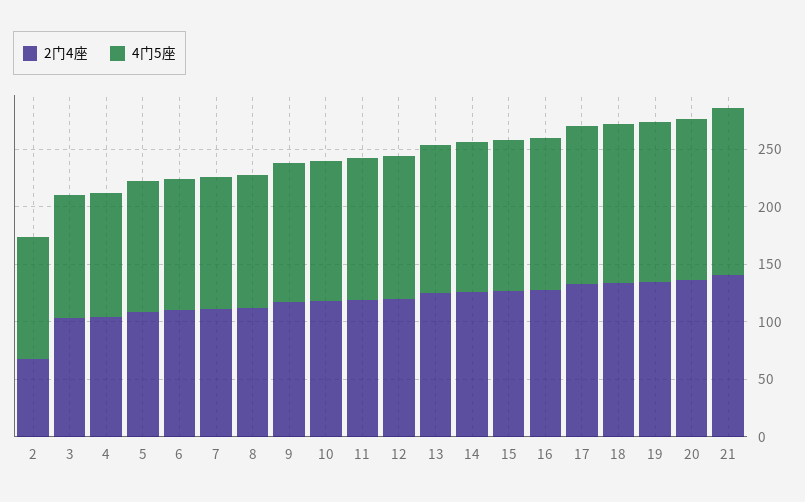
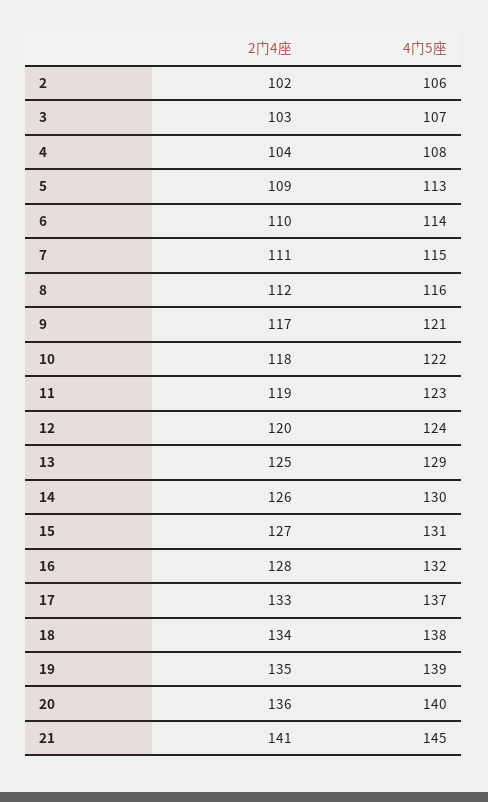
2门4座, 2: 70 -> 102

